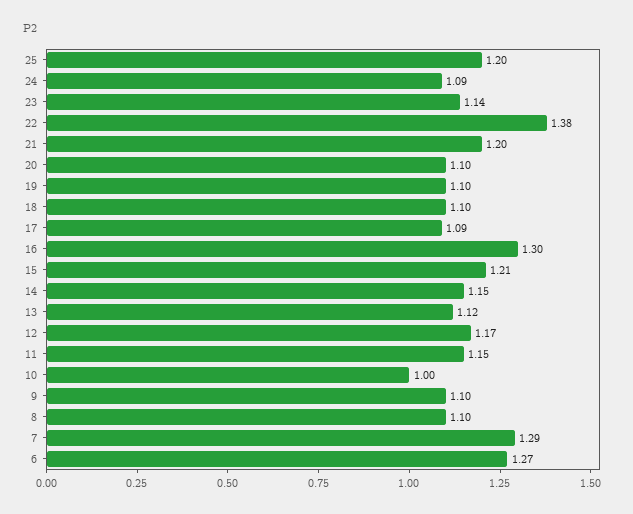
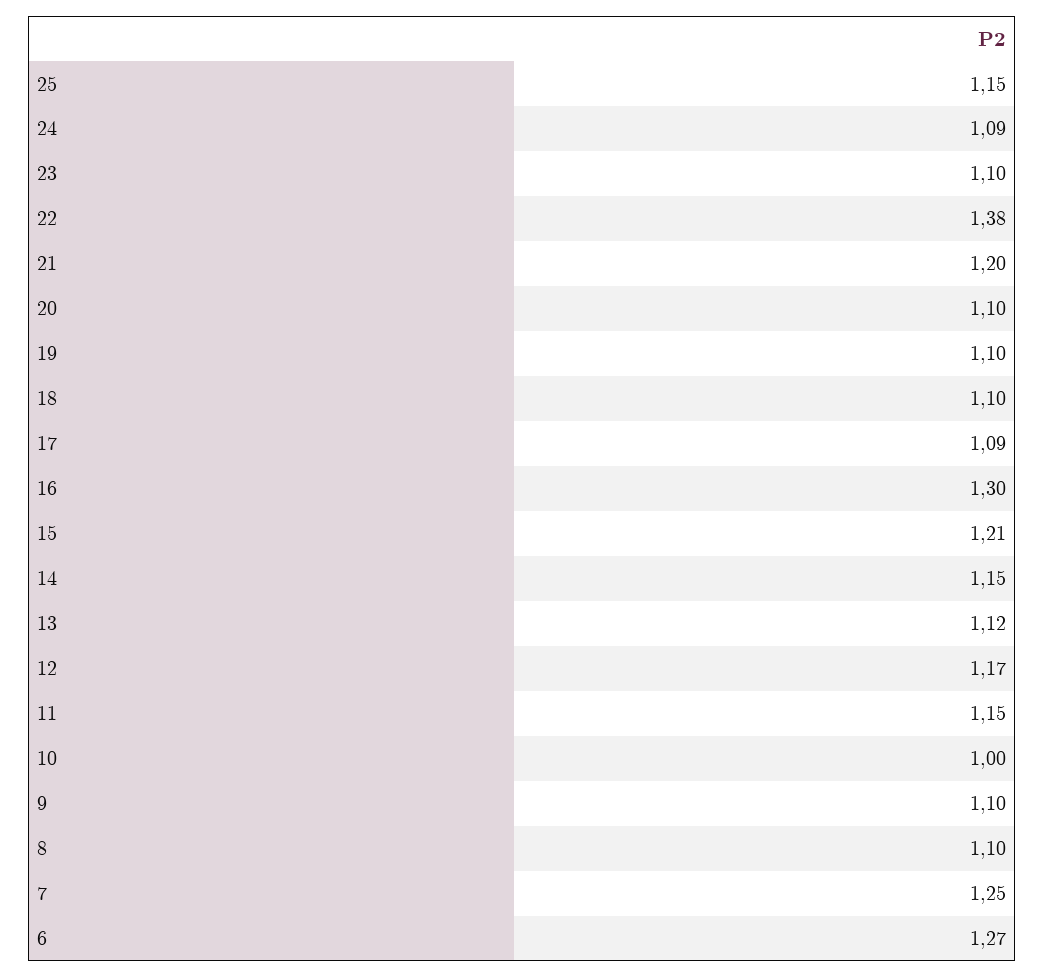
25: 1.2 -> 1.15
23: 1.14 -> 1.1
7: 1.29 -> 1.25

